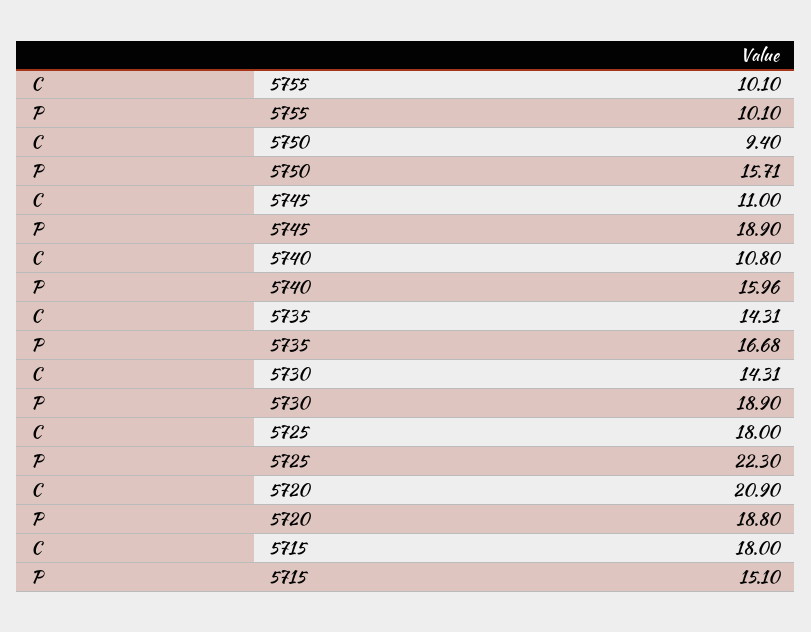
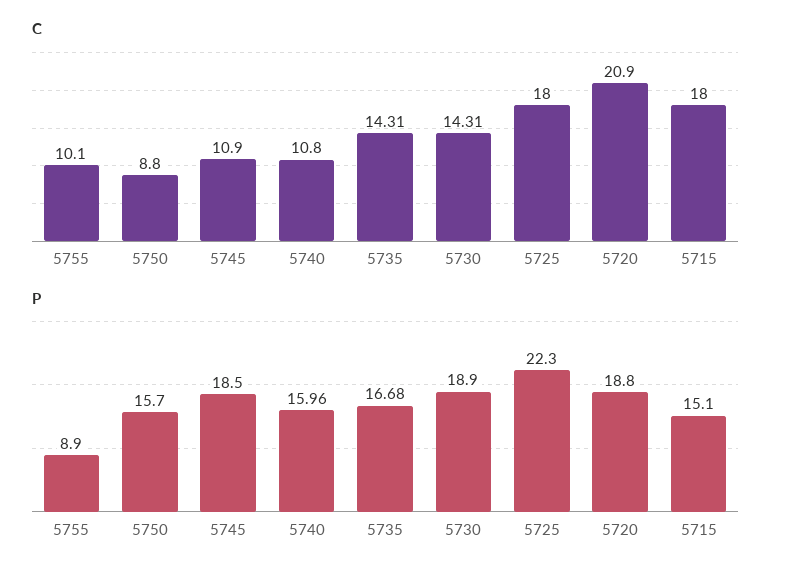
P, 5755: 10.1 -> 8.9
C, 5750: 9.4 -> 8.8
P, 5750: 15.71 -> 15.7
C, 5745: 11 -> 10.9
P, 5745: 18.9 -> 18.5

